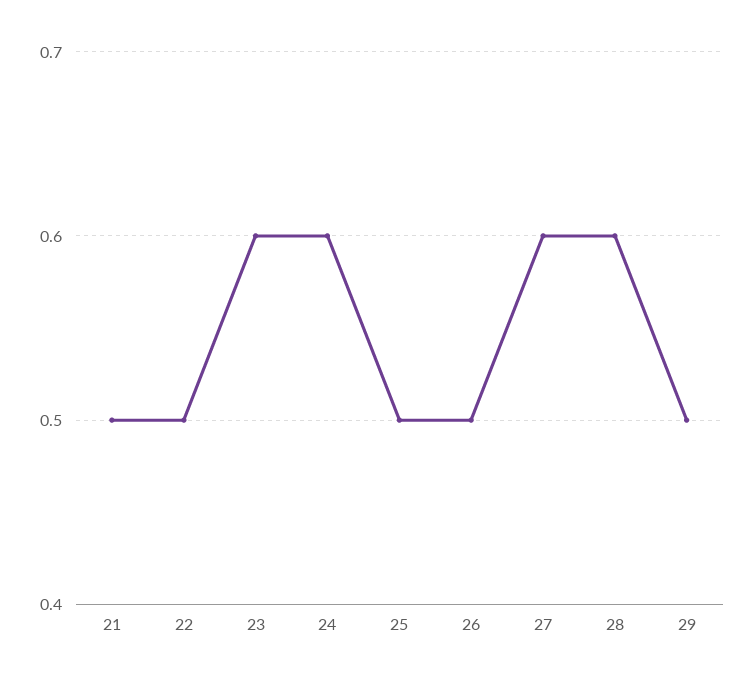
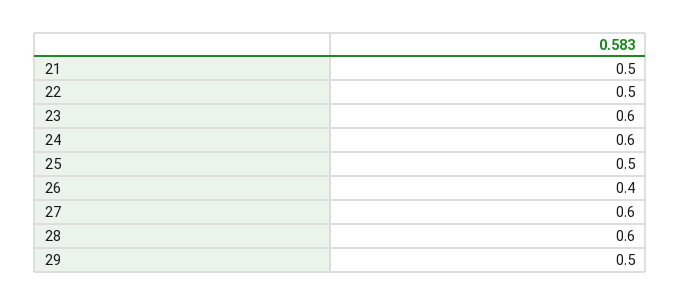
26: 0.5 -> 0.4

